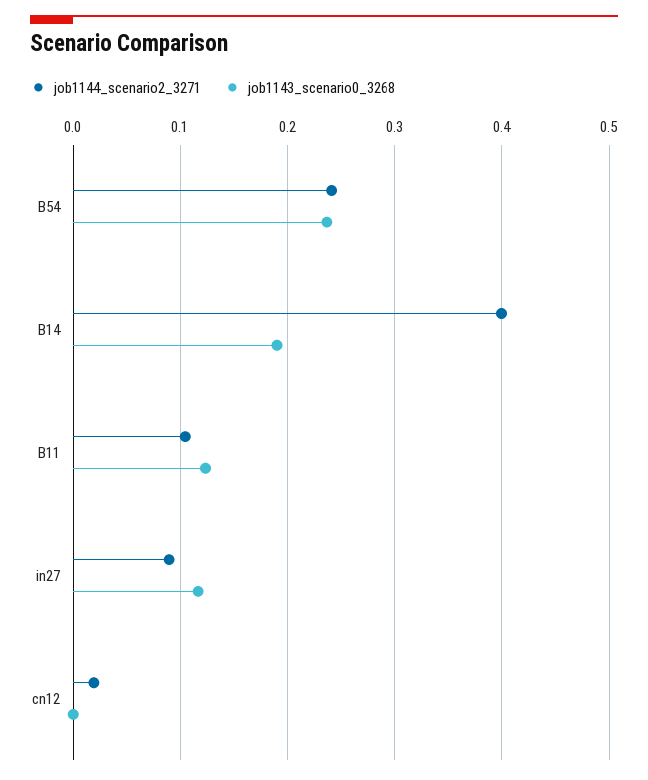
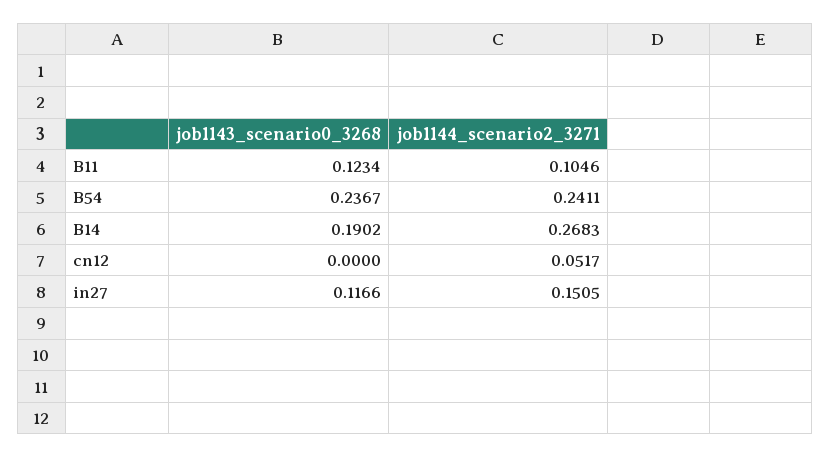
job1144_scenario2_3271, B14: 0.4 -> 0.2683
job1144_scenario2_3271, in27: 0.09 -> 0.1505
job1144_scenario2_3271, cn12: 0.02 -> 0.0517

